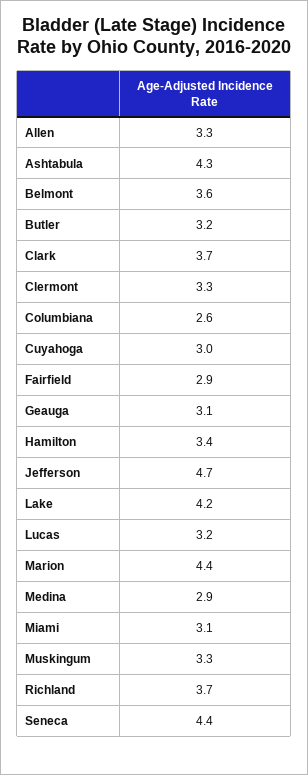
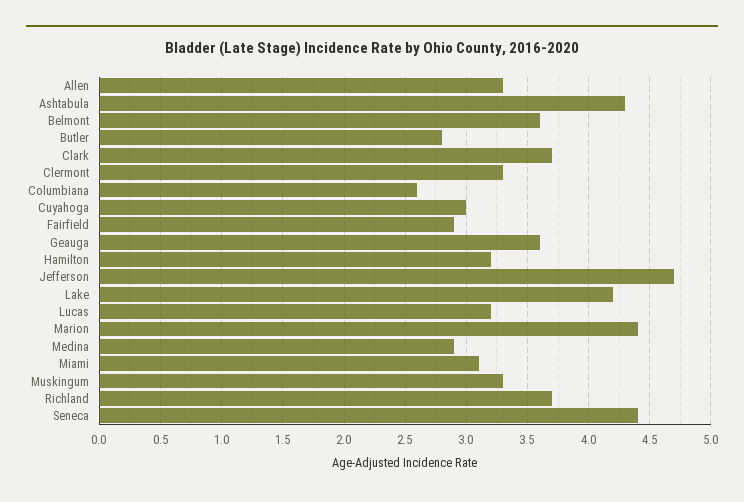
Butler: 3.2 -> 2.8
Geauga: 3.1 -> 3.6
Hamilton: 3.4 -> 3.2

